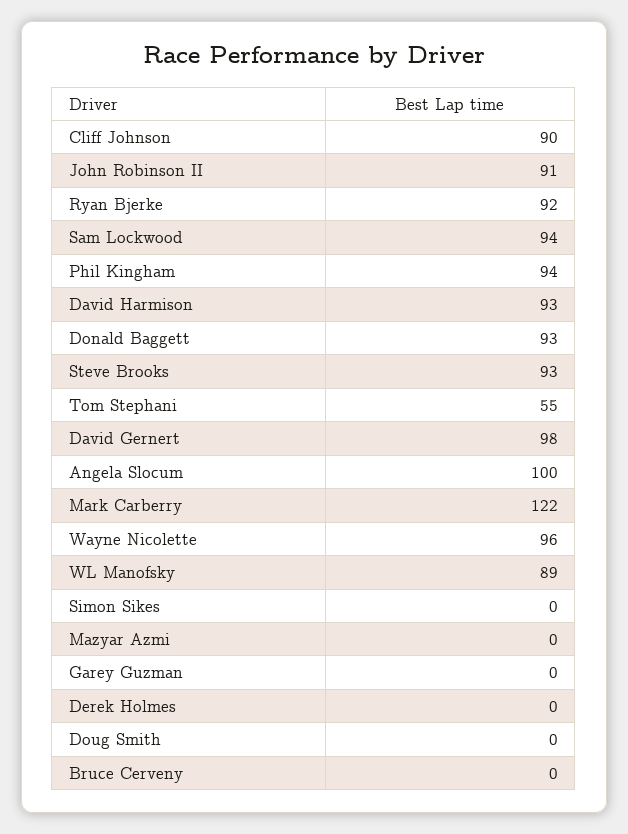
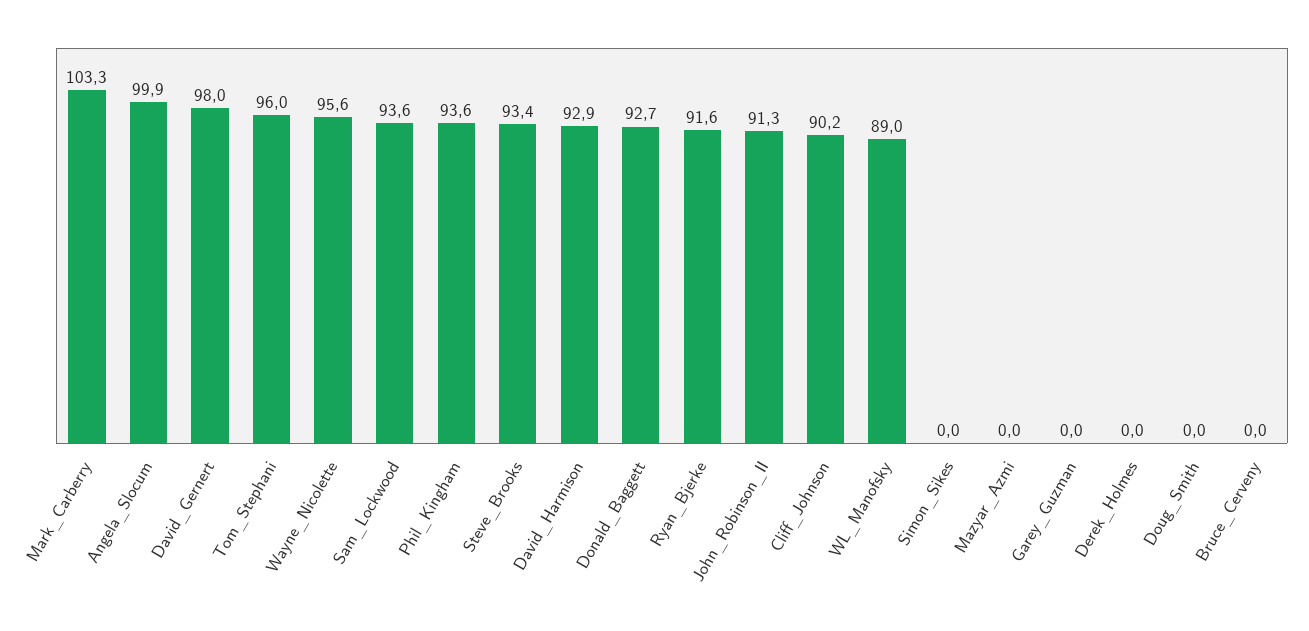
Tom Stephani: 55 -> 96
Mark Carberry: 122 -> 103.3

